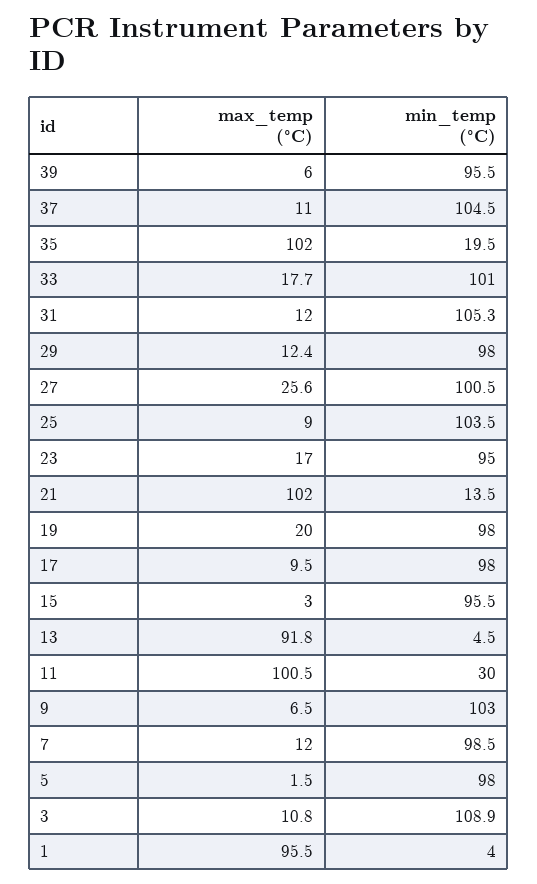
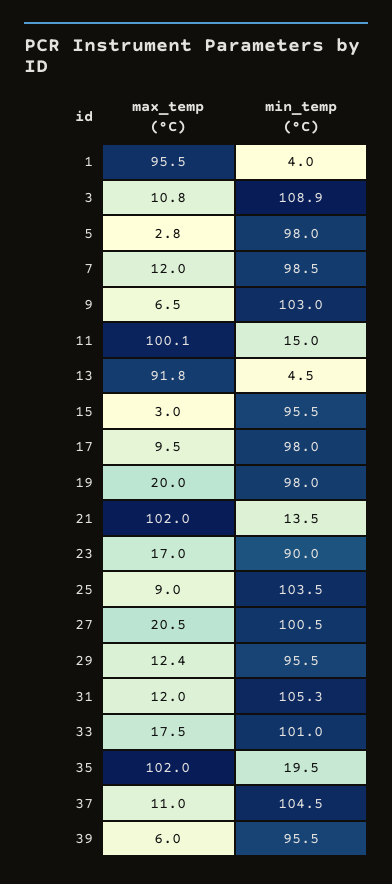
max_temp (°C), 33: 17.7 -> 17.5
min_temp (°C), 29: 98 -> 95.5
max_temp (°C), 27: 25.6 -> 20.5
min_temp (°C), 23: 95 -> 90
max_temp (°C), 11: 100.5 -> 100.1
min_temp (°C), 11: 30 -> 15
max_temp (°C), 5: 1.5 -> 2.8

